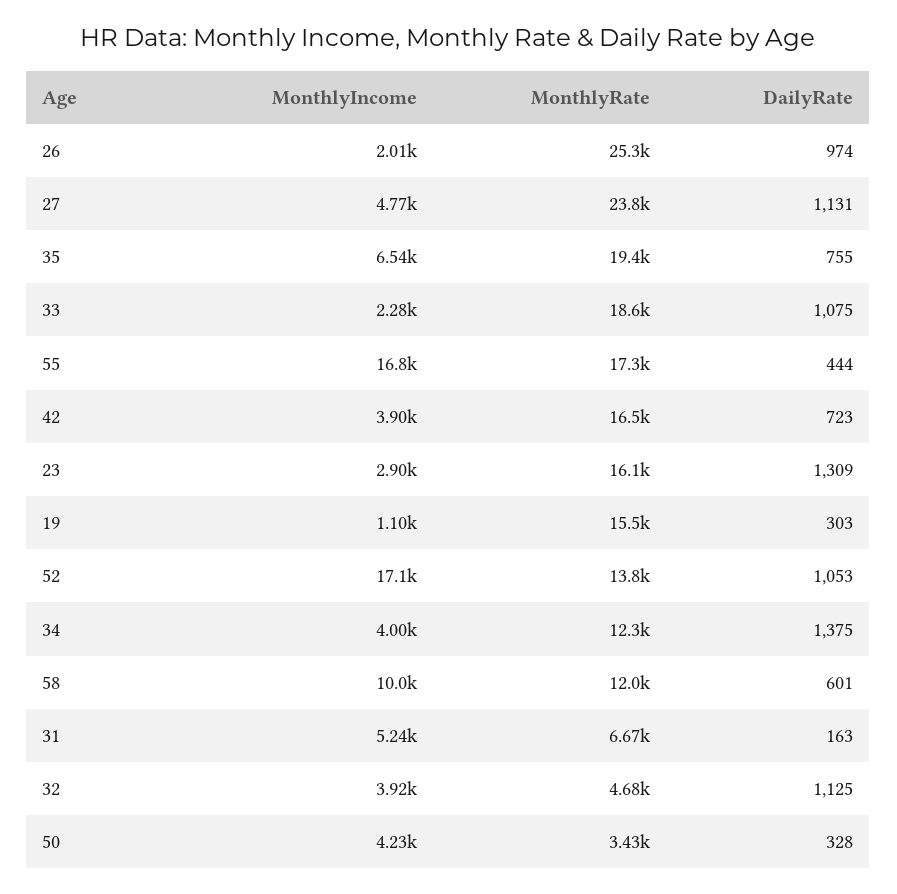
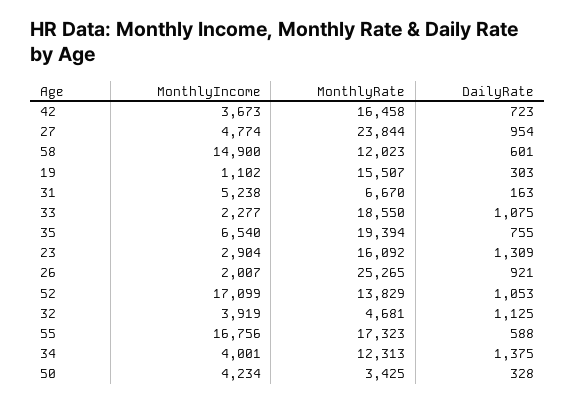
DailyRate, 26: 974 -> 921
DailyRate, 27: 1131 -> 954
DailyRate, 55: 444 -> 588
MonthlyIncome, 42: 3900 -> 3673
MonthlyIncome, 58: 10000 -> 14900

